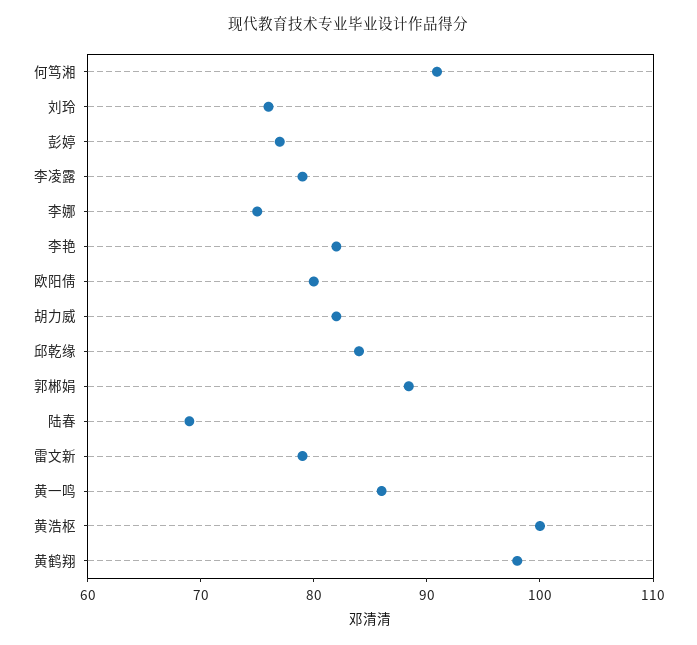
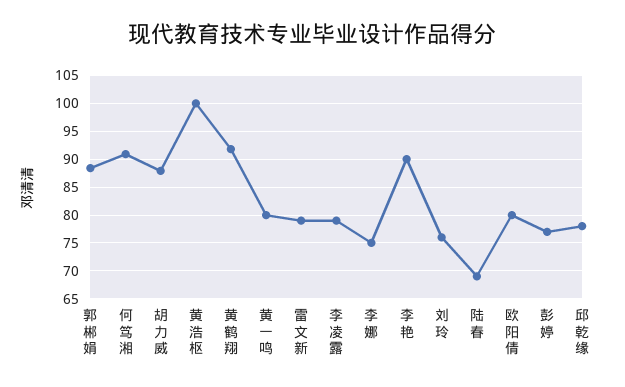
李艳: 82 -> 90
胡力威: 82 -> 87.5
邱乾缘: 84 -> 77.5
黄一鸣: 86 -> 80
黄鹤翔: 98 -> 92.5

